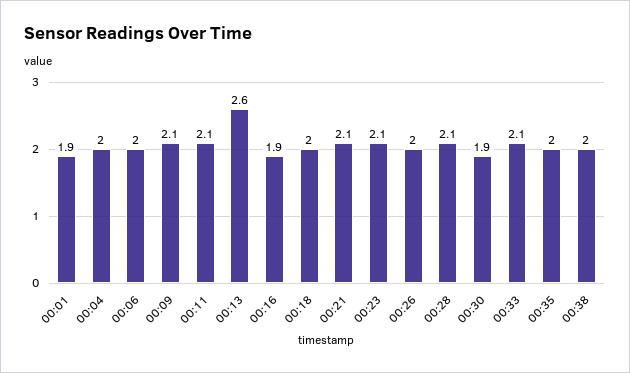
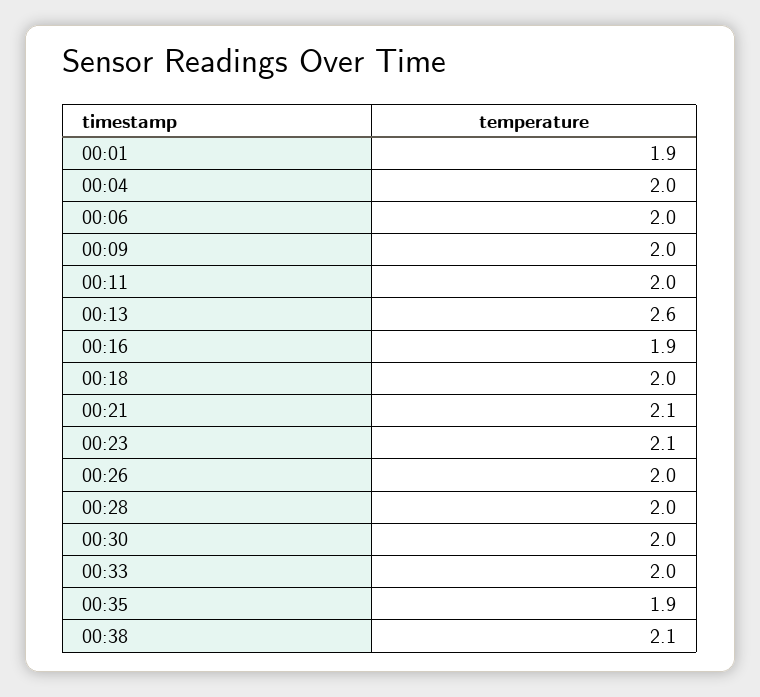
00:09: 2.1 -> 2
00:11: 2.1 -> 2
00:28: 2.1 -> 2
00:30: 1.9 -> 2
00:33: 2.1 -> 2
00:35: 2 -> 1.9
00:38: 2 -> 2.1

